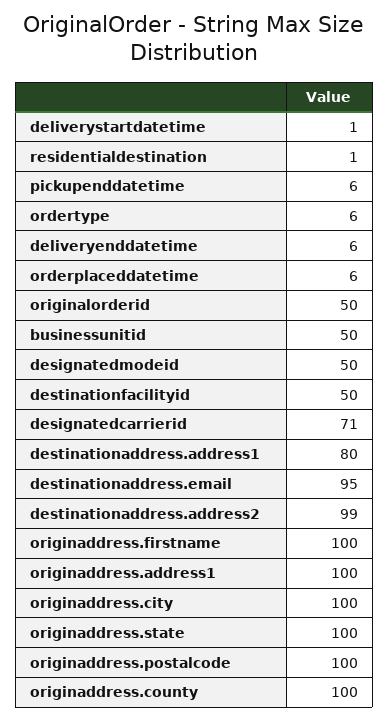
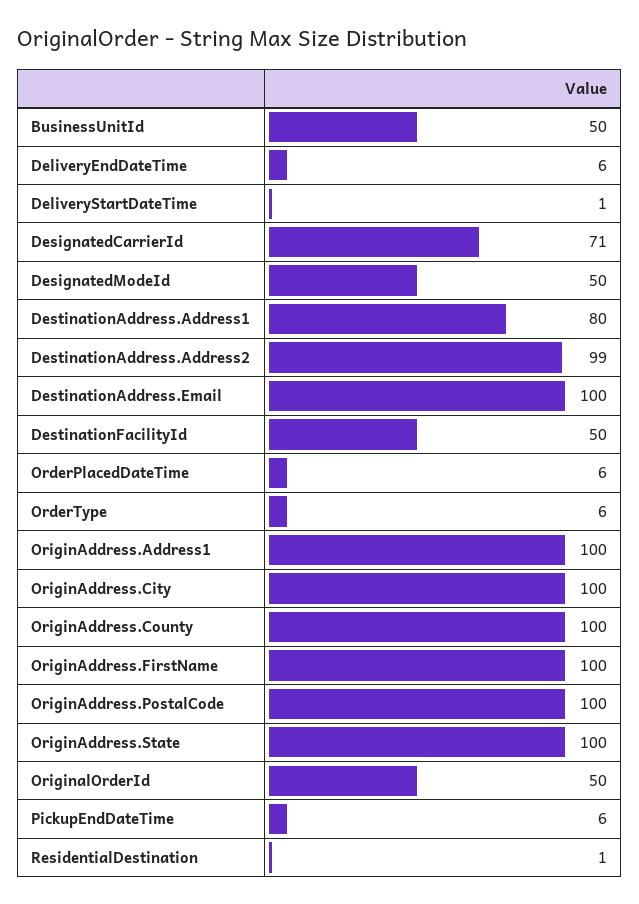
destinationaddress.email: 95 -> 100

